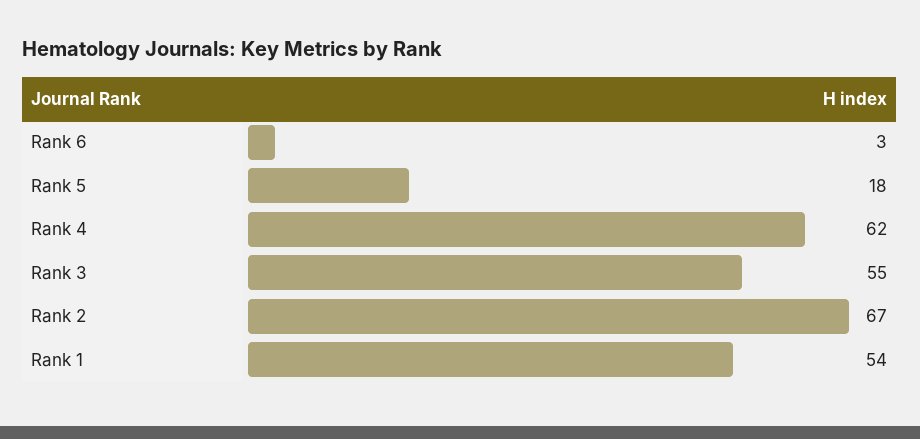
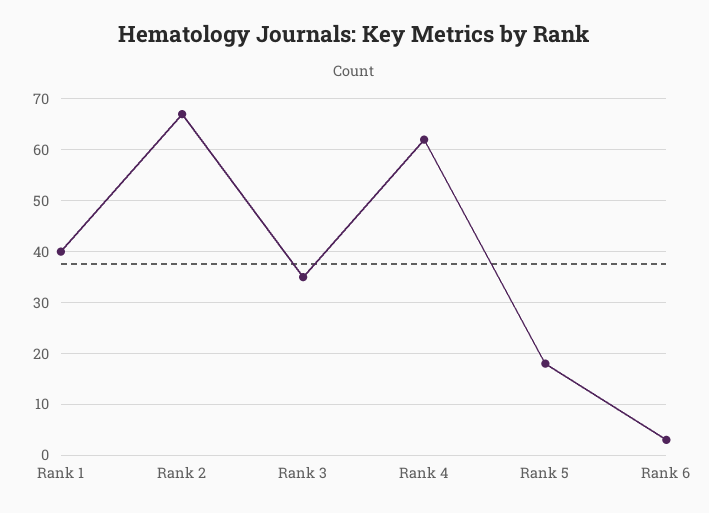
Rank 3: 55 -> 35
Rank 1: 54 -> 40

